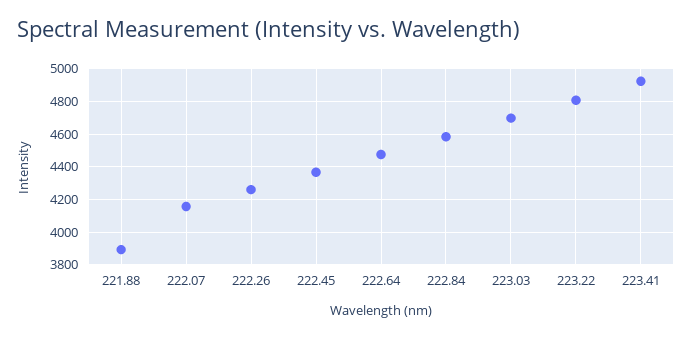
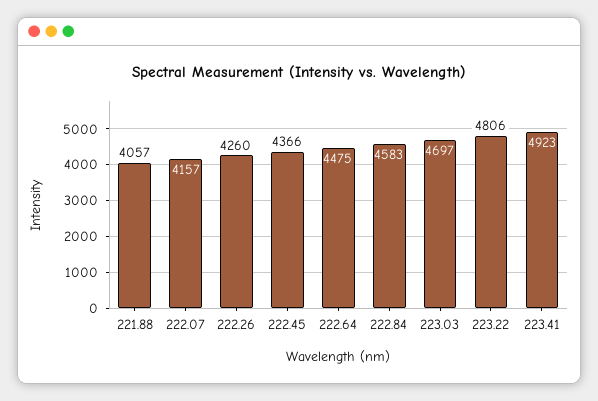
221.88: 3900 -> 4057

